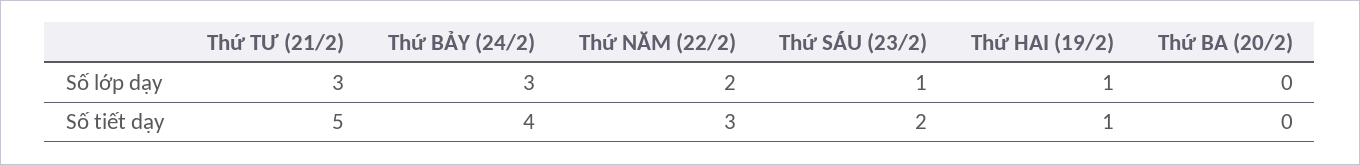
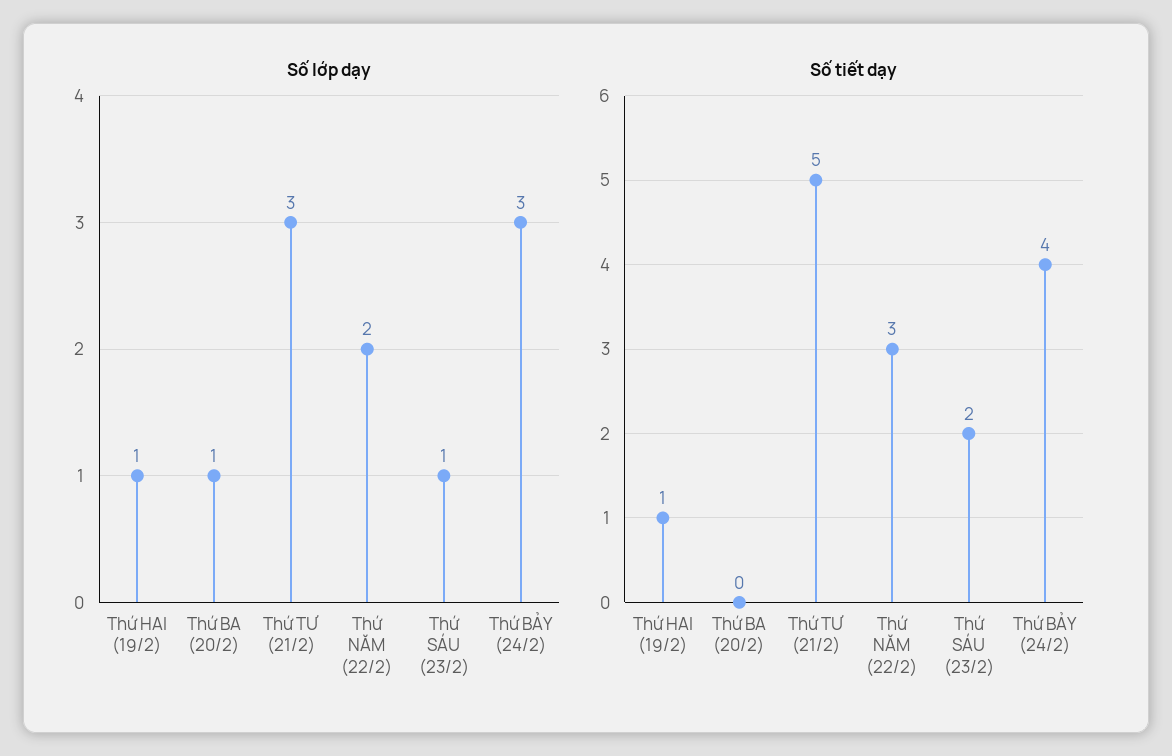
Số lớp dạy, Thứ BA (20/2): 0 -> 1

